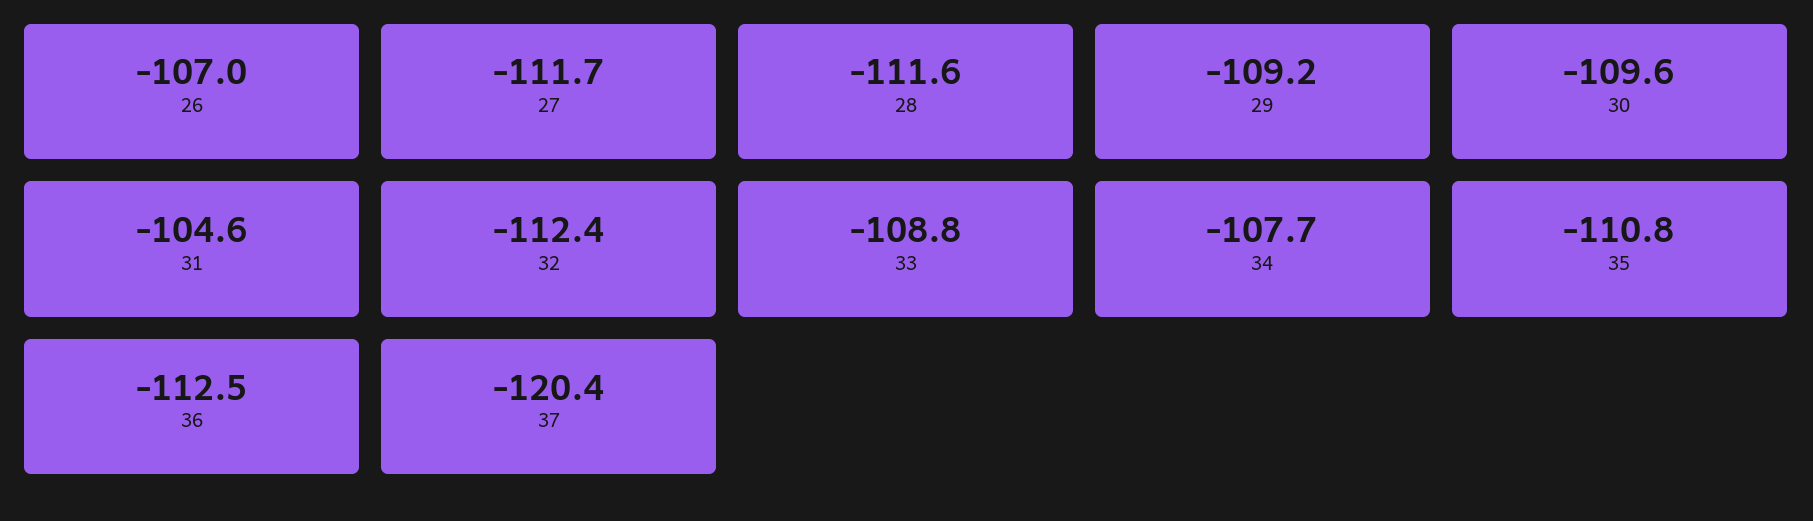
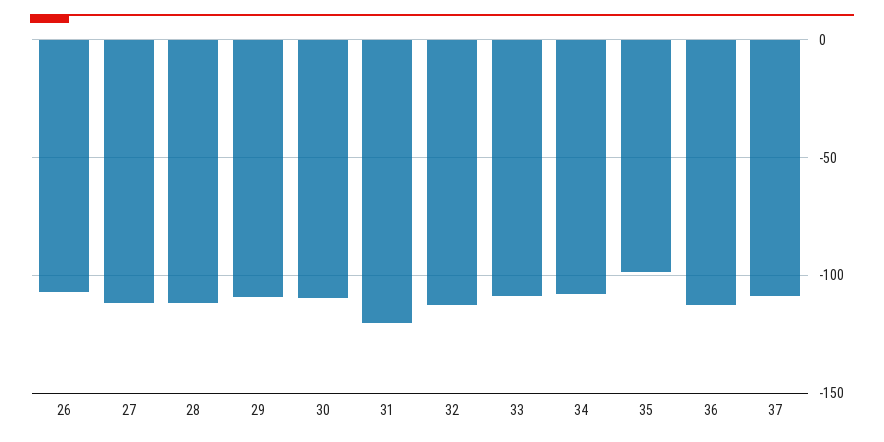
31: -104.6 -> -120
35: -110.8 -> -100
37: -120.4 -> -110

